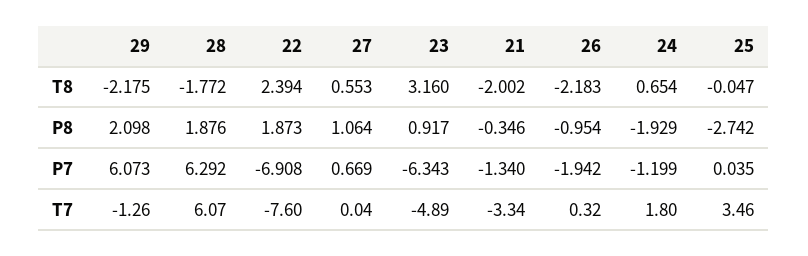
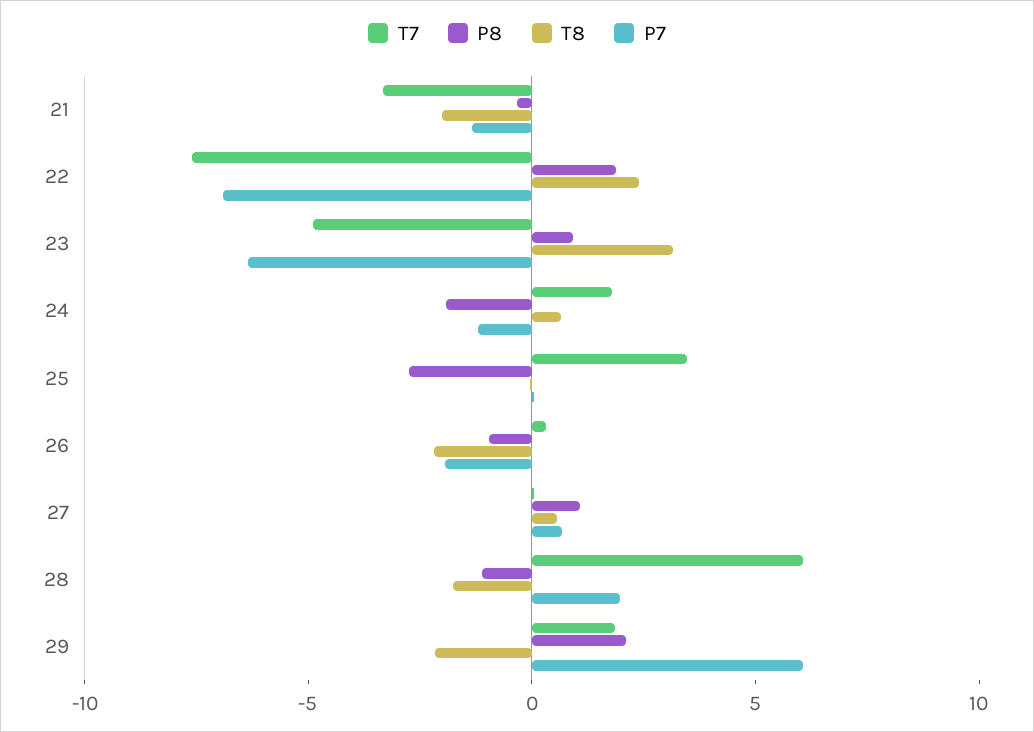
P8, 28: 1.876 -> -1
P7, 28: 6.292 -> 2
T7, 29: -1.26 -> 2

